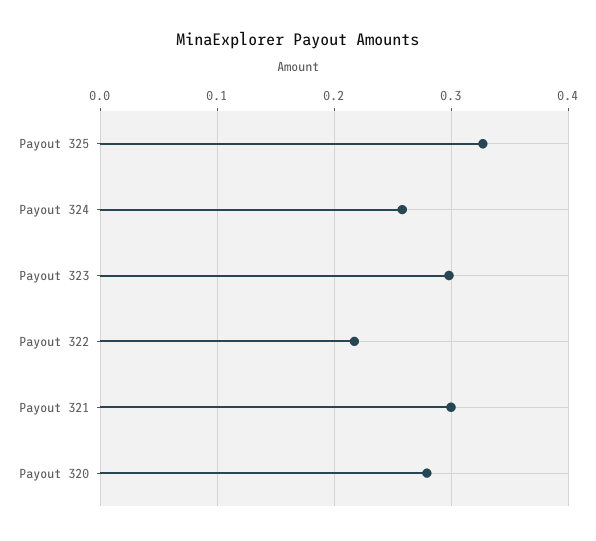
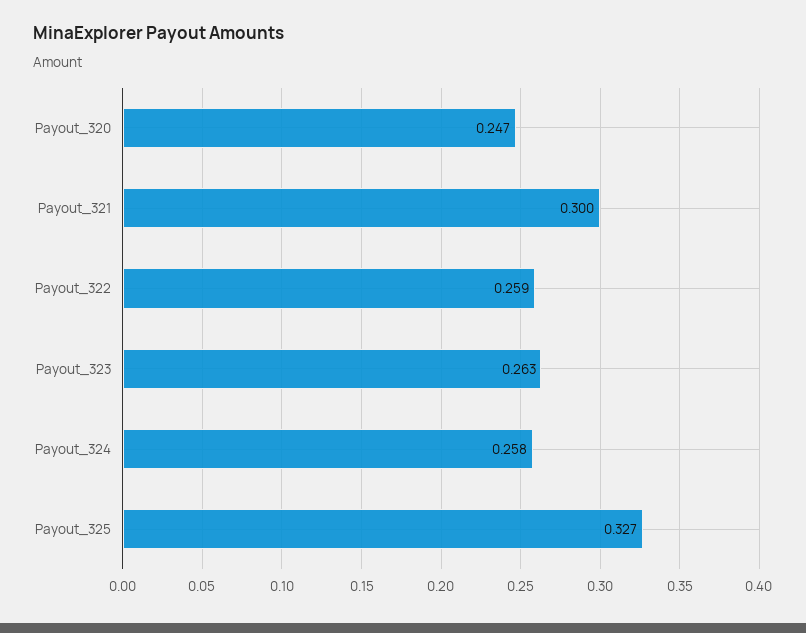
Payout 323: 0.3 -> 0.263
Payout 322: 0.22 -> 0.259
Payout 320: 0.28 -> 0.247

